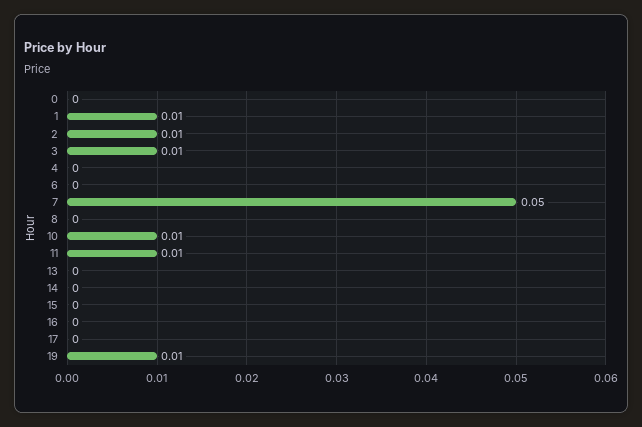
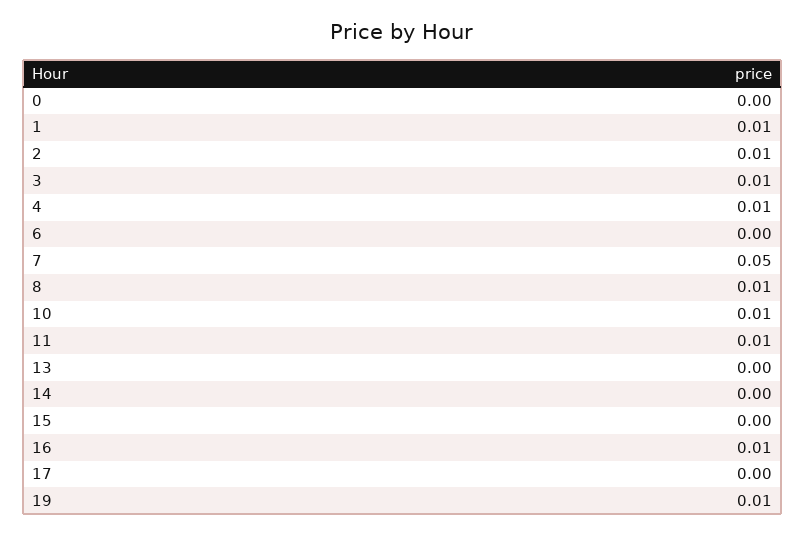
4: 0 -> 0.01
8: 0 -> 0.01
16: 0 -> 0.01

